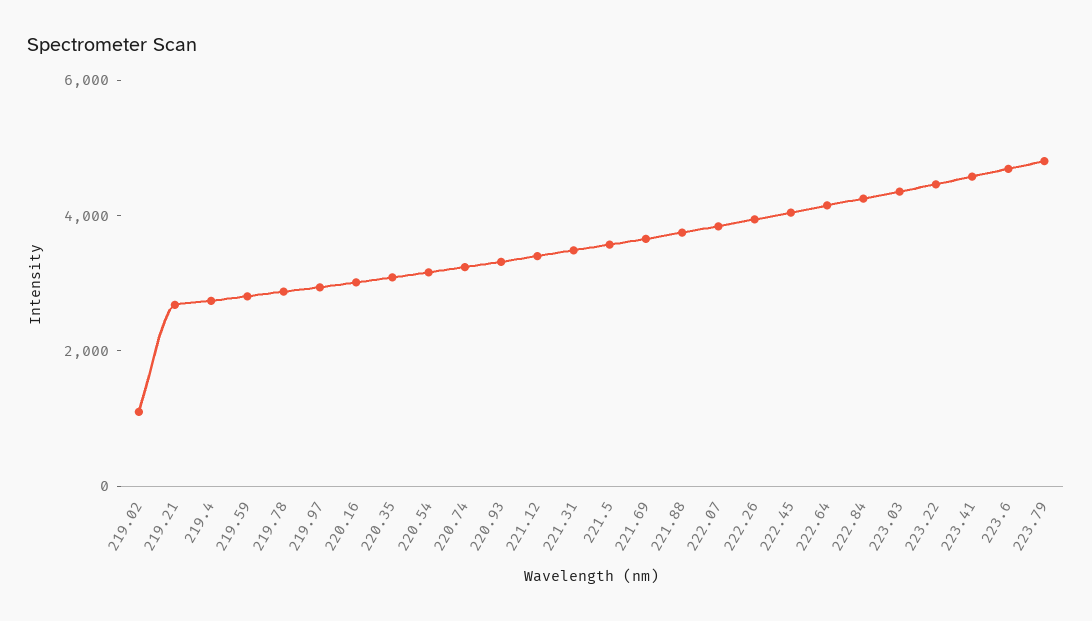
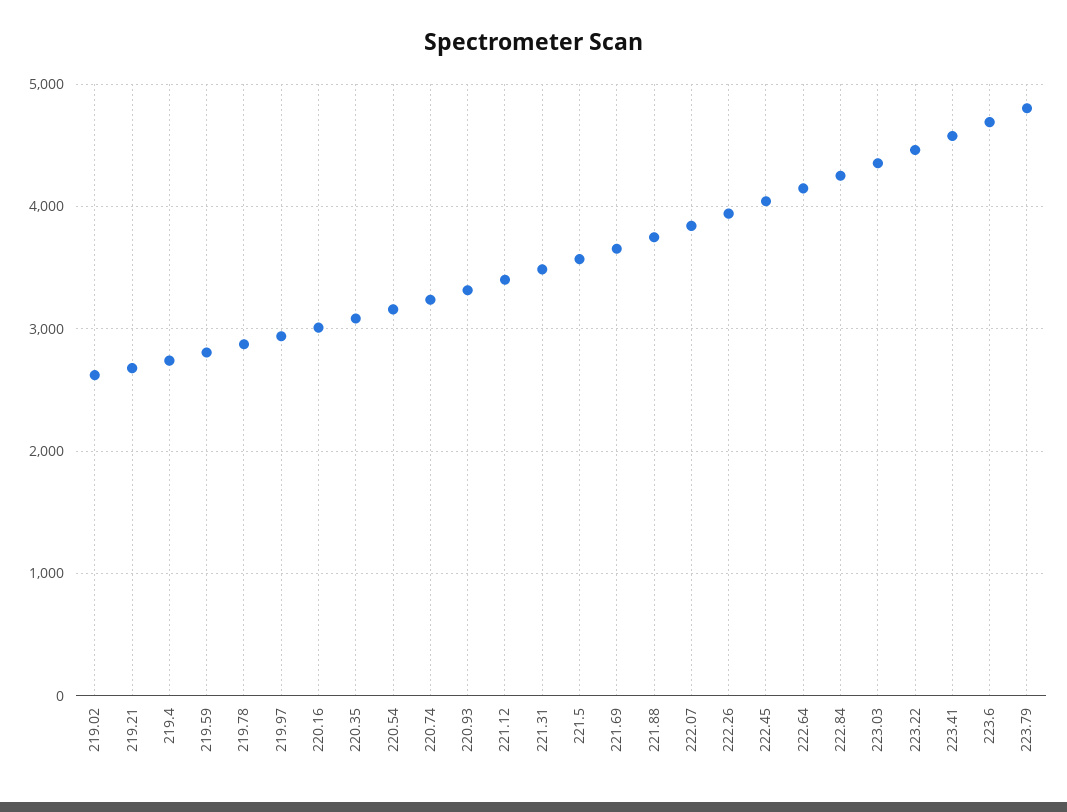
219.02: 1000 -> 2600

